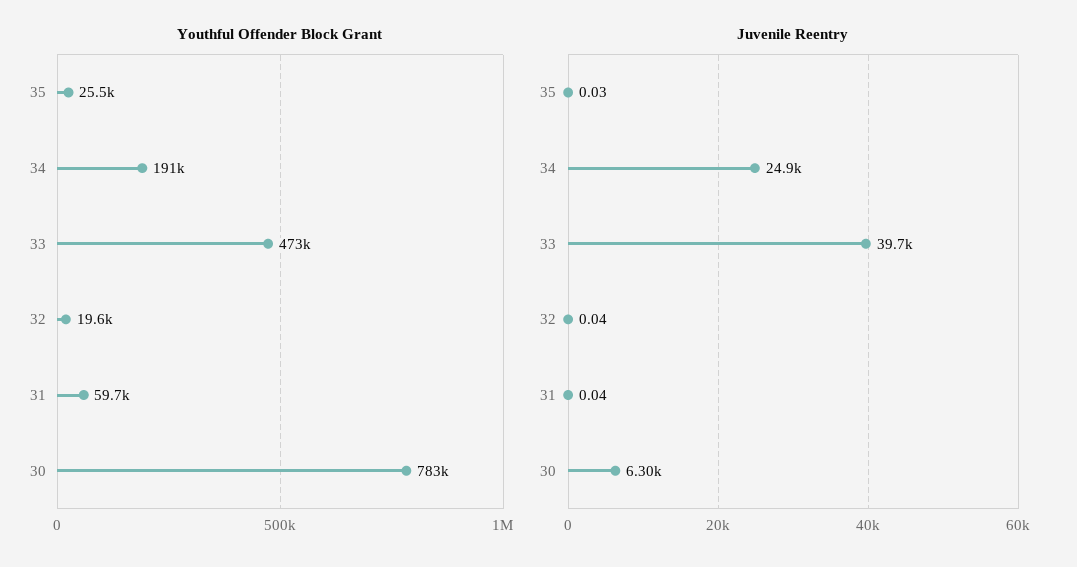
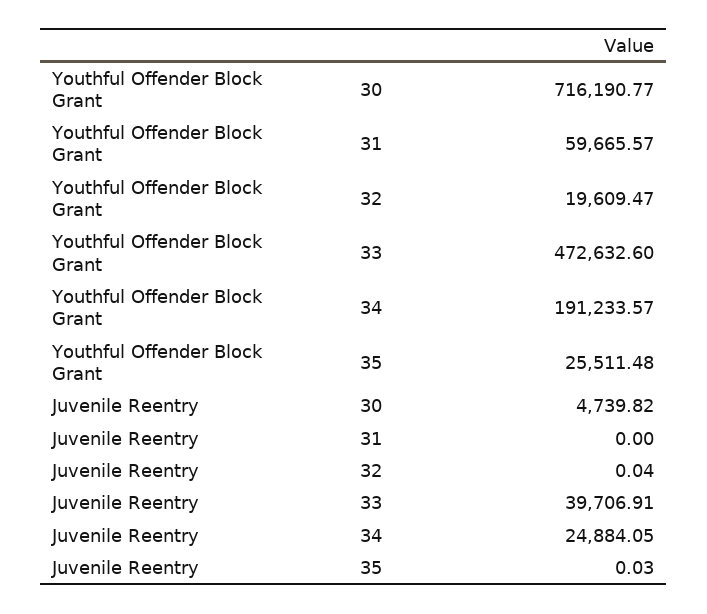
Youthful Offender Block Grant, 30: 783000 -> 716190.77
Juvenile Reentry, 31: 0.04 -> 0
Juvenile Reentry, 30: 6300 -> 4739.82

